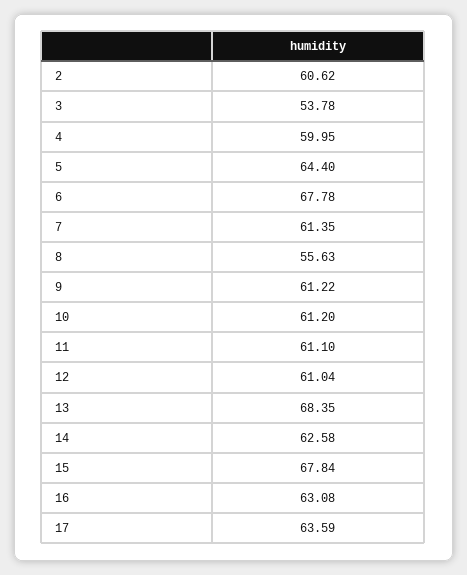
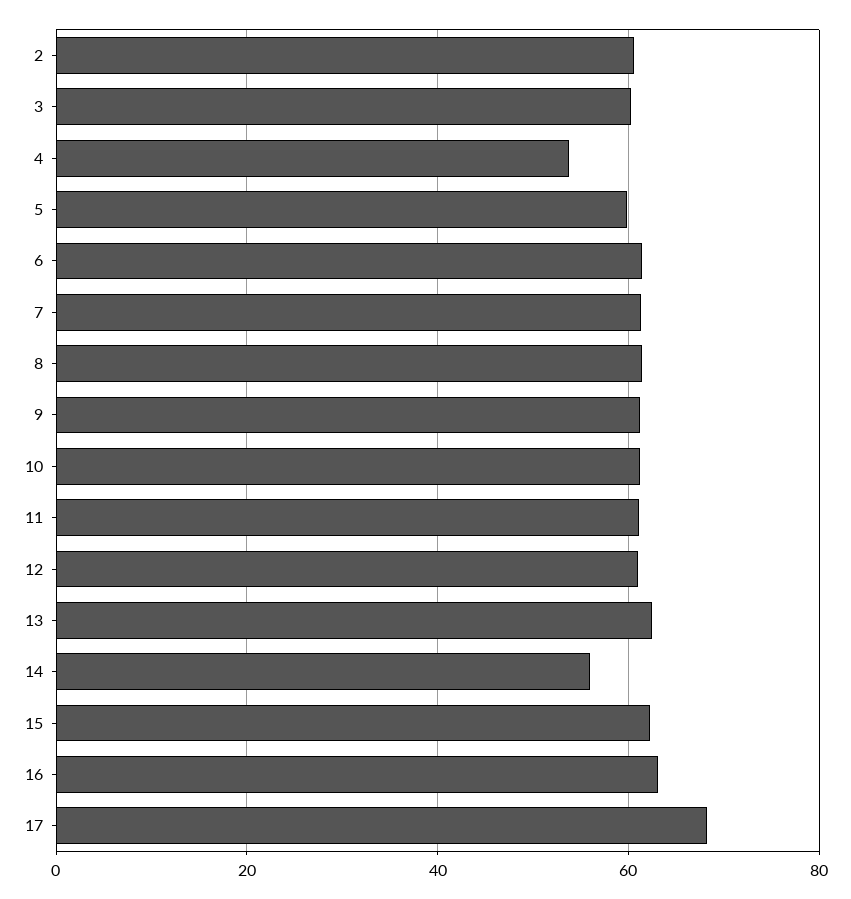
3: 53.78 -> 60
4: 59.95 -> 54
5: 64.4 -> 60
6: 67.78 -> 62
8: 55.63 -> 62
13: 68.35 -> 62
14: 62.58 -> 56
15: 67.84 -> 62
17: 63.59 -> 68

